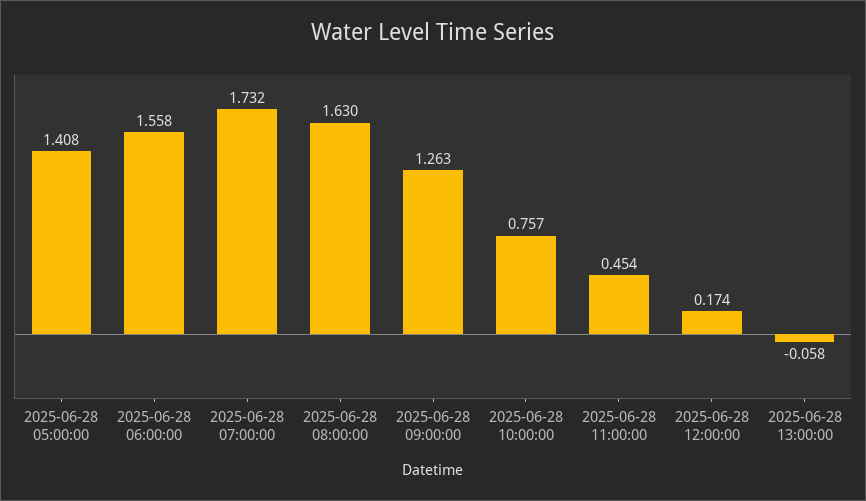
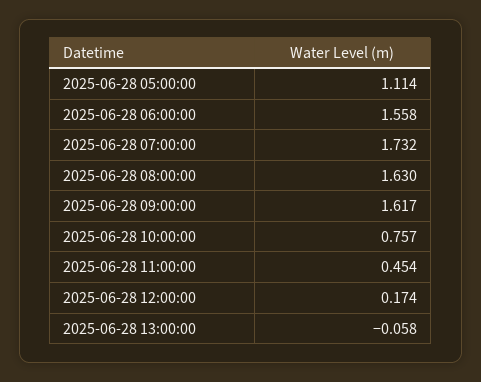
2025-06-28 05:00:00: 1.408 -> 1.114
2025-06-28 09:00:00: 1.263 -> 1.617

